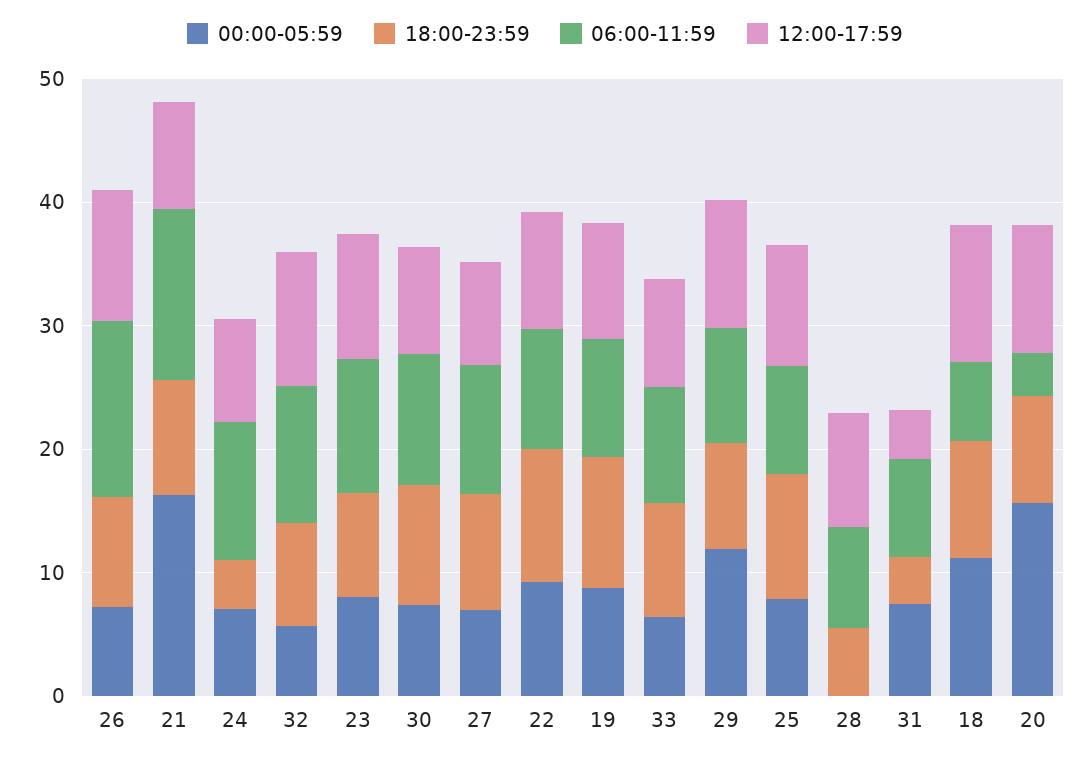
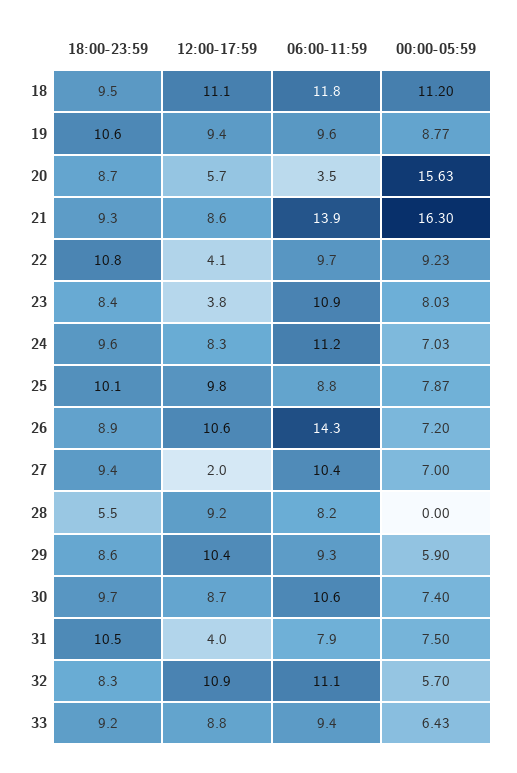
18:00-23:59, 24: 4 -> 9.6
12:00-17:59, 23: 10 -> 3.8
12:00-17:59, 27: 8 -> 2
12:00-17:59, 22: 10 -> 4.1
00:00-05:59, 29: 12 -> 5.9
18:00-23:59, 31: 4 -> 10.5
06:00-11:59, 18: 6 -> 11.8
12:00-17:59, 20: 10 -> 5.7

